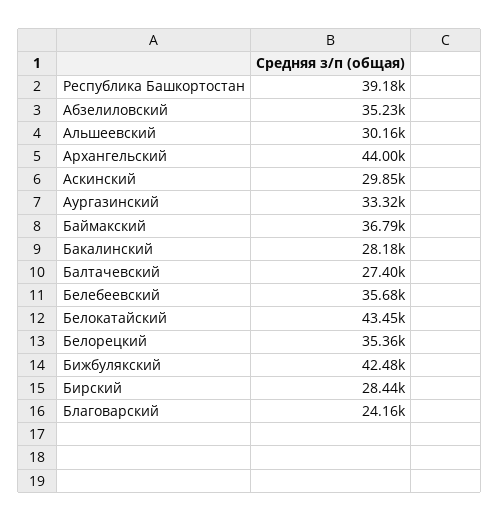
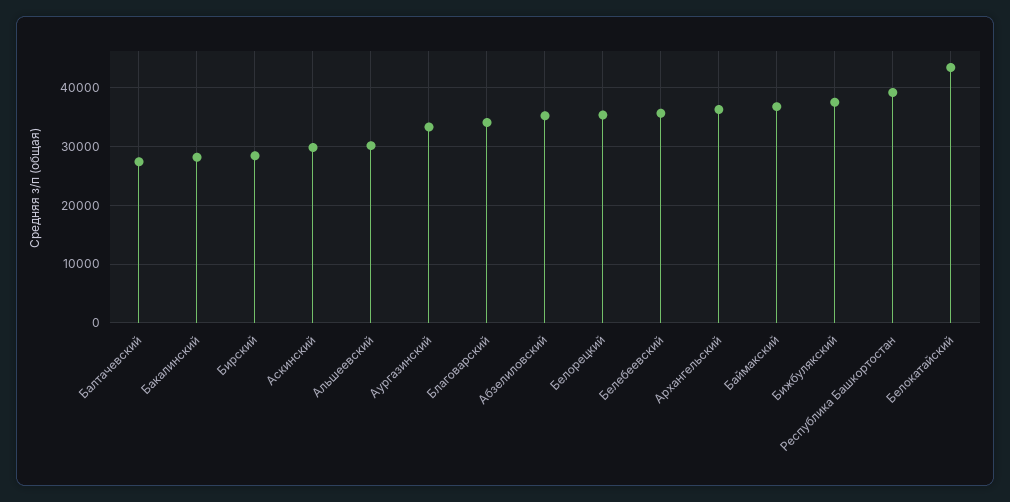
Архангельский: 44000 -> 36000
Бижбулякский: 42480 -> 38000
Благоварский: 24160 -> 34000

